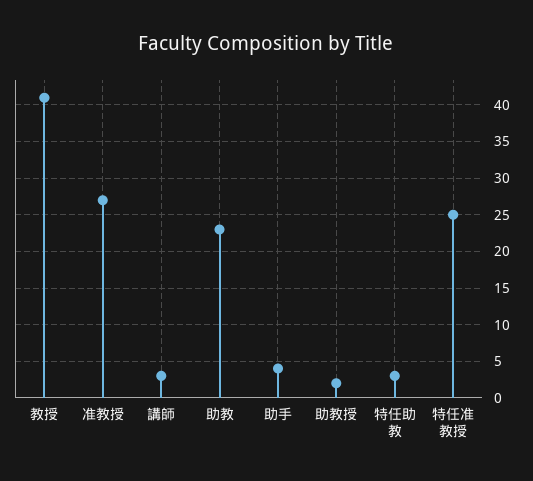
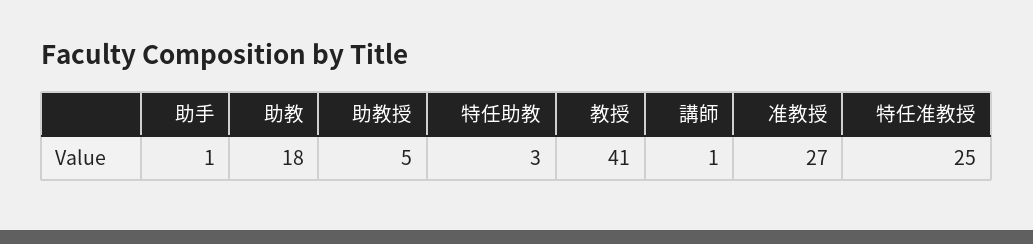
講師: 3 -> 1
助教: 23 -> 18
助手: 4 -> 1
助教授: 2 -> 5

